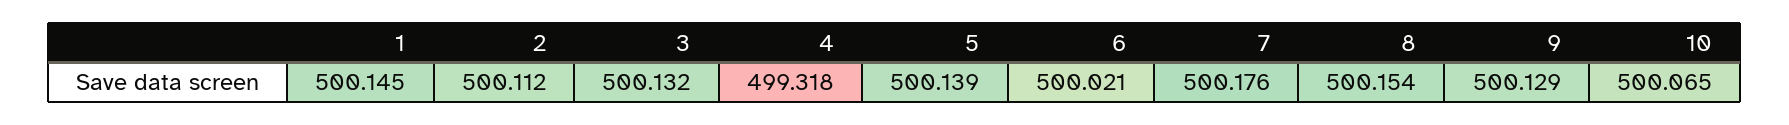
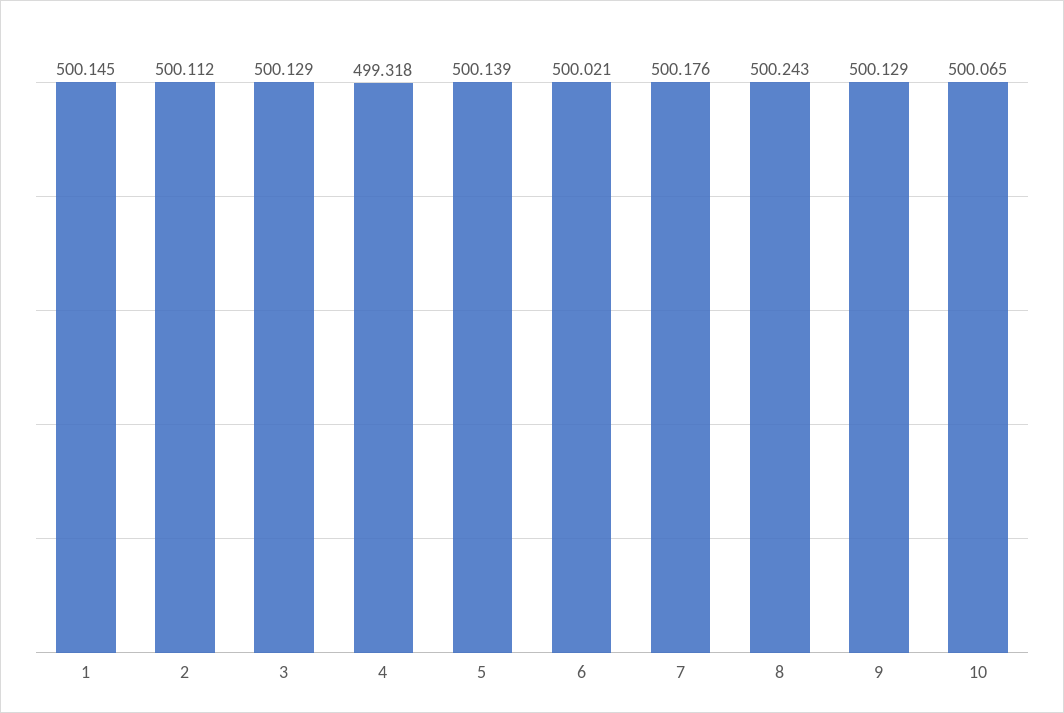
3: 500.132 -> 500.129
8: 500.154 -> 500.243

